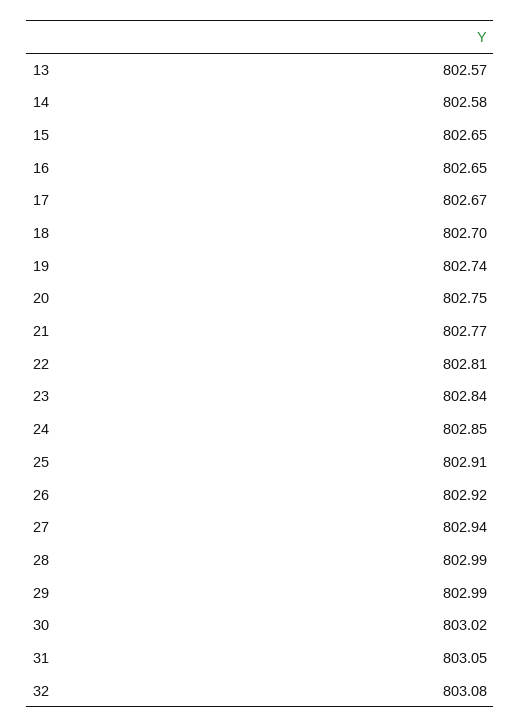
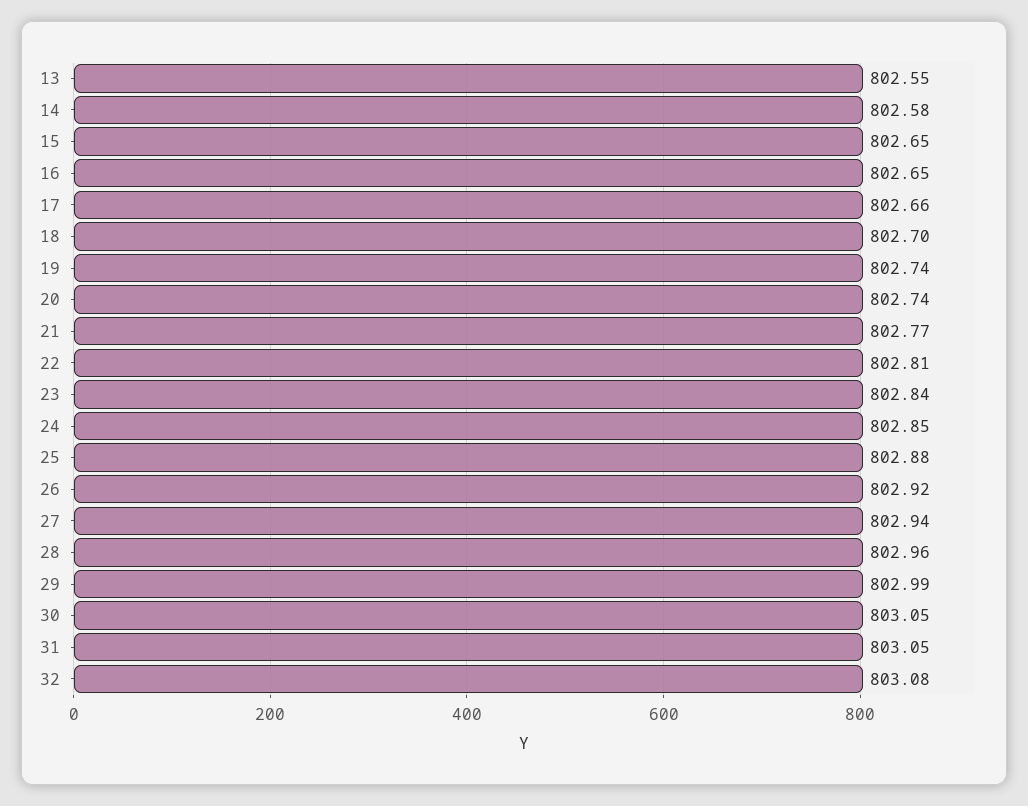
13: 802.57 -> 802.55
17: 802.67 -> 802.66
20: 802.75 -> 802.74
25: 802.91 -> 802.88
28: 802.99 -> 802.96
30: 803.02 -> 803.05

